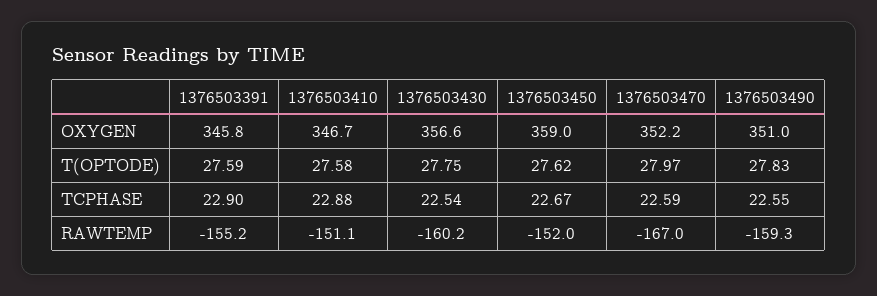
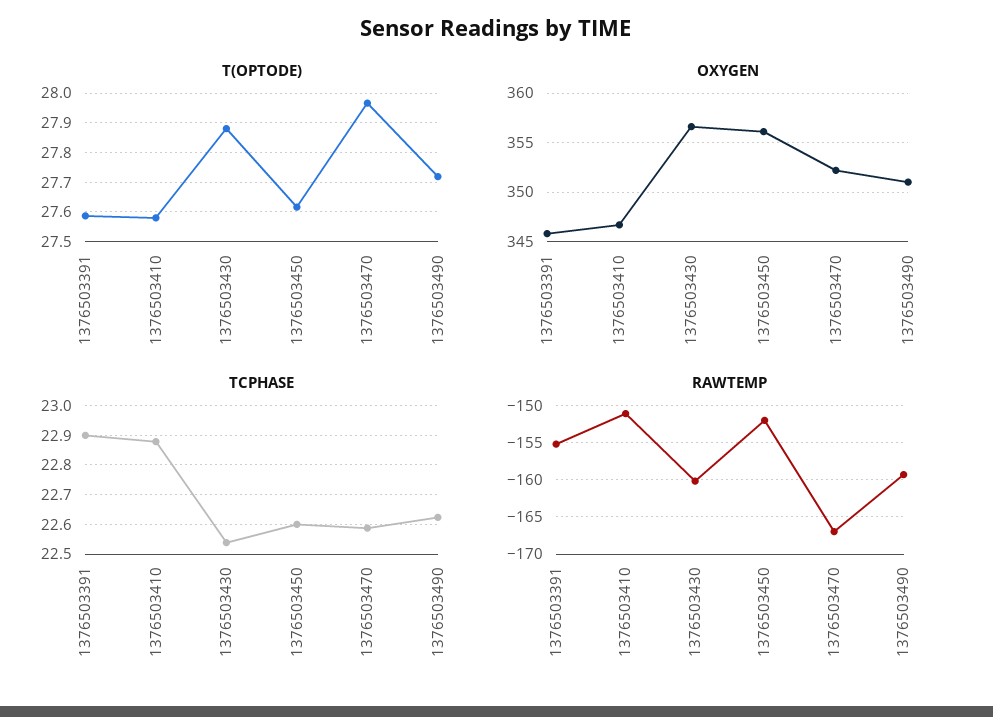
OXYGEN, 1376503450: 359 -> 356
T(OPTODE), 1376503430: 27.75 -> 27.875
T(OPTODE), 1376503490: 27.83 -> 27.725
TCPHASE, 1376503450: 22.67 -> 22.6
TCPHASE, 1376503490: 22.55 -> 22.625

